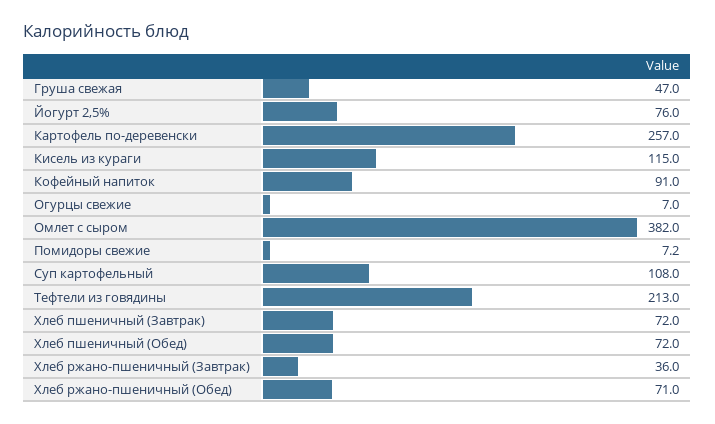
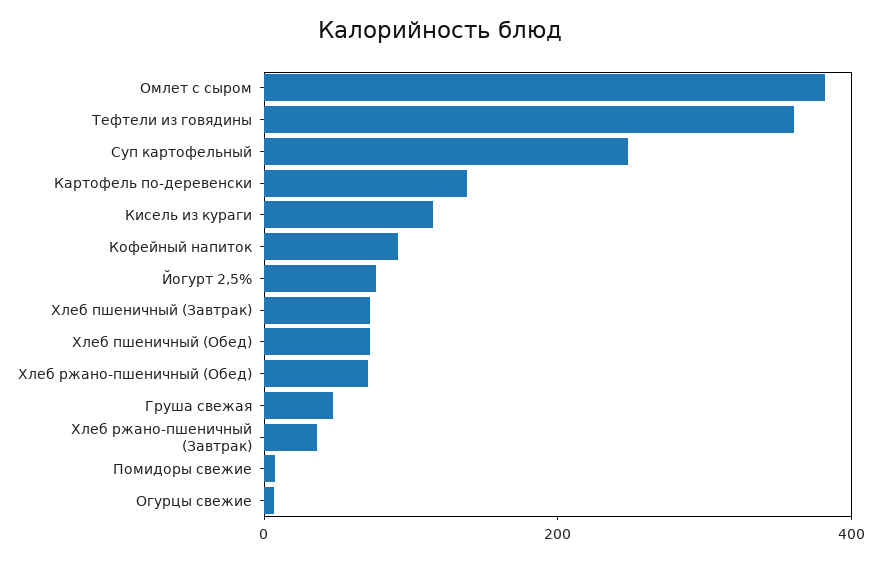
Картофель по-деревенски: 257 -> 150
Суп картофельный: 108 -> 250
Тефтели из говядины: 213 -> 350

